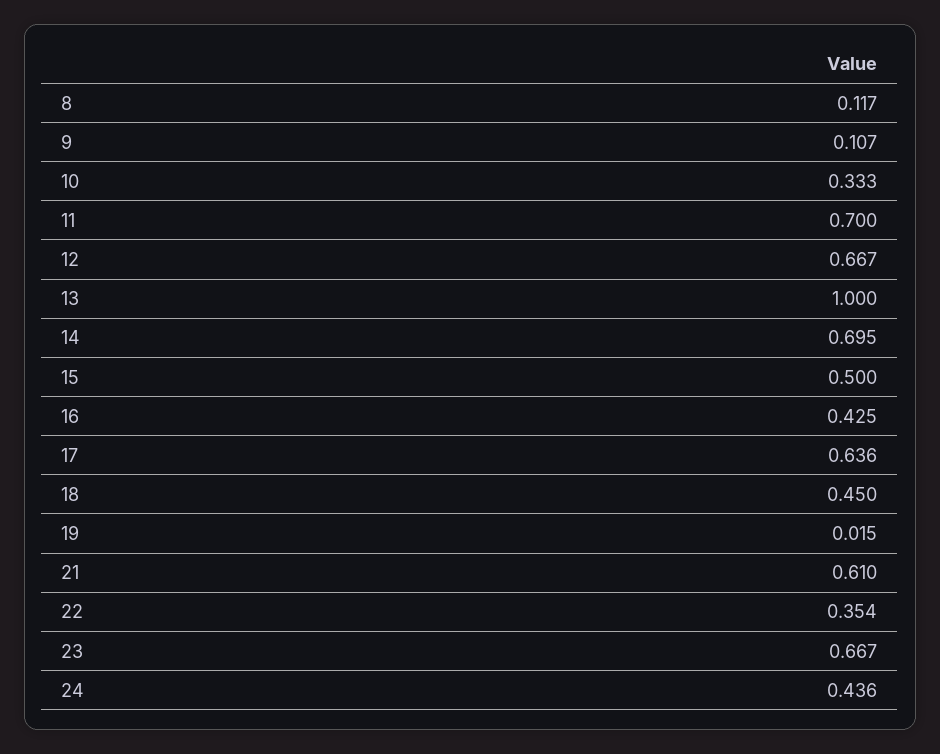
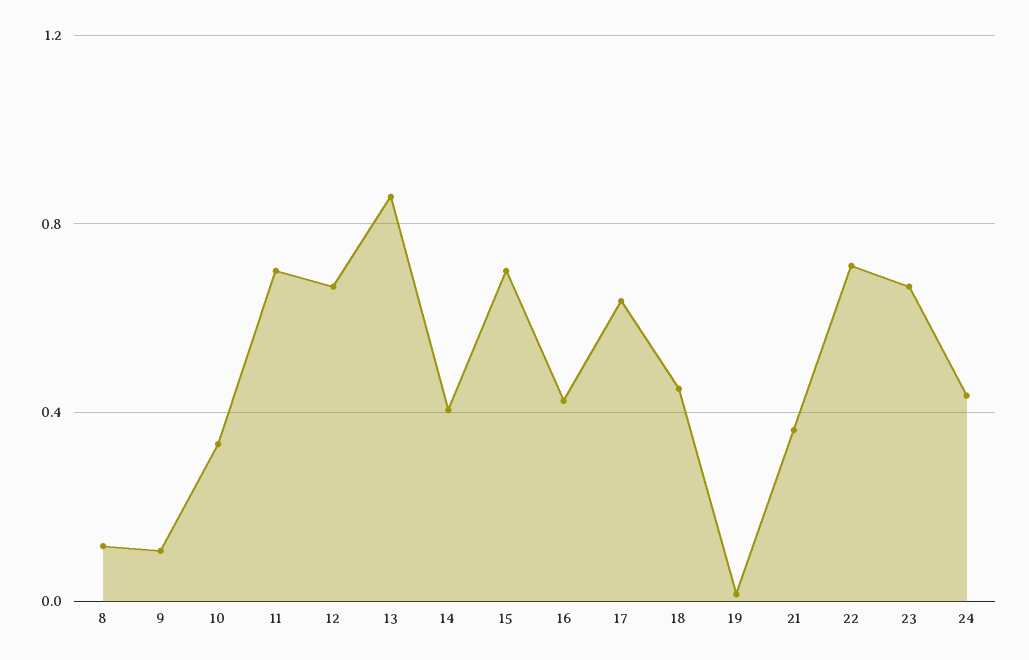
13: 1 -> 0.85
14: 0.695 -> 0.4
15: 0.5 -> 0.7
21: 0.61 -> 0.35
22: 0.354 -> 0.7

